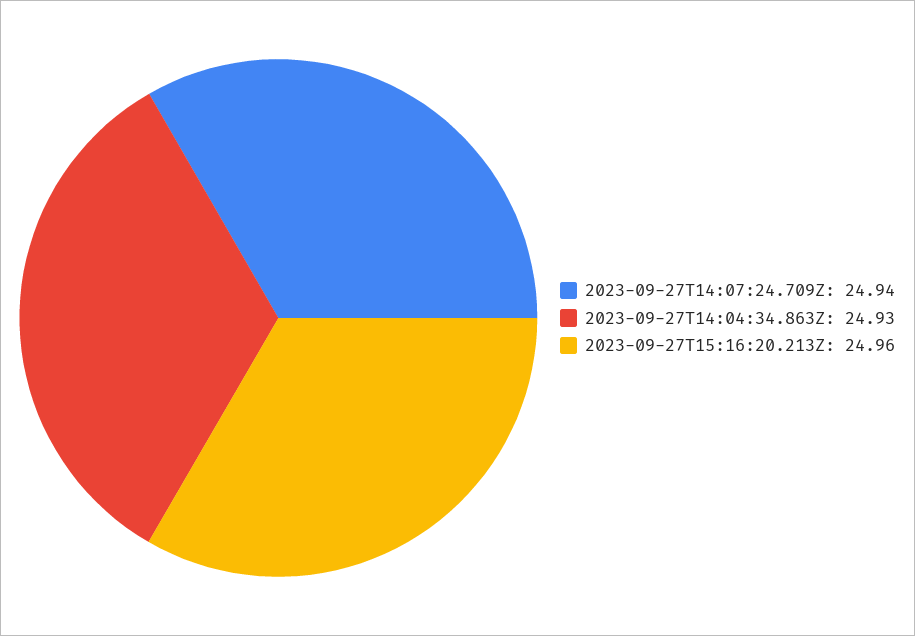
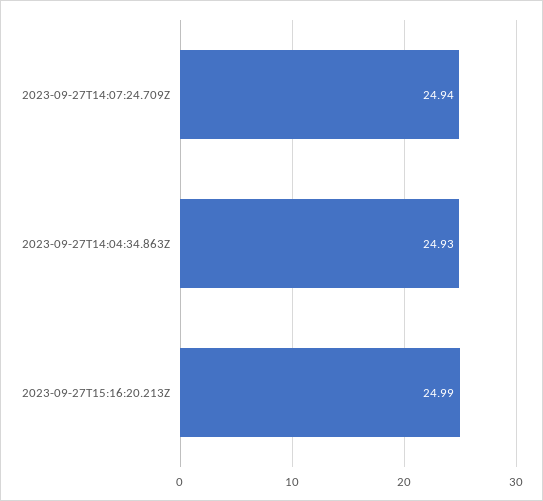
2023-09-27T15:16:20.213Z: 24.96 -> 24.99

